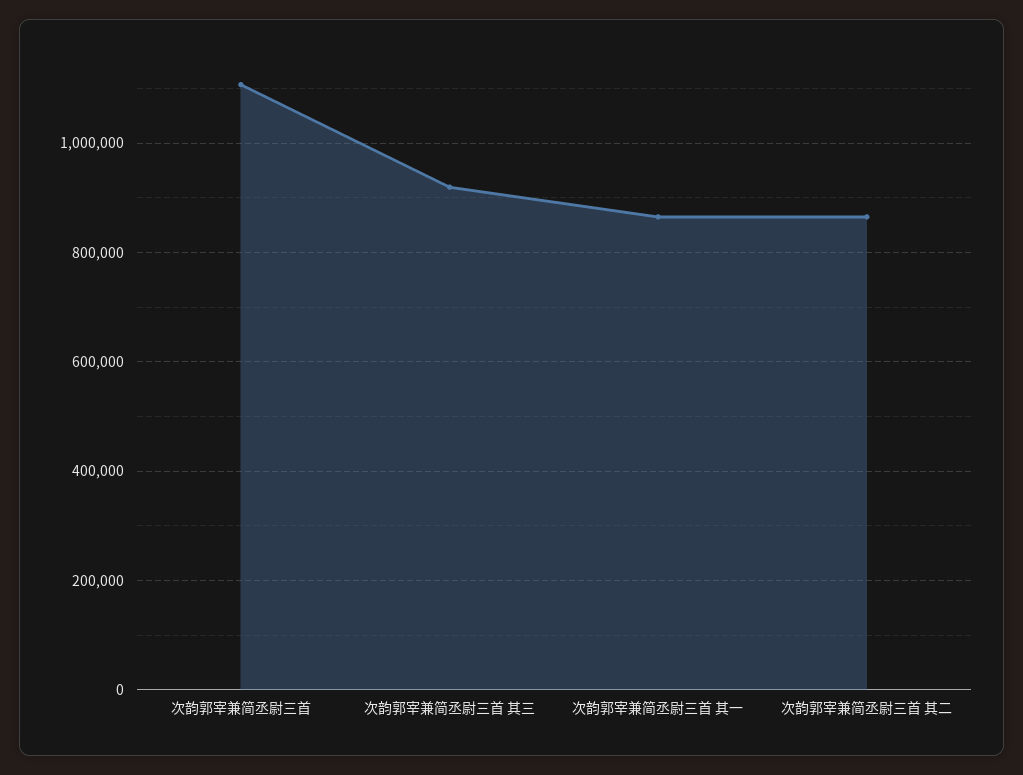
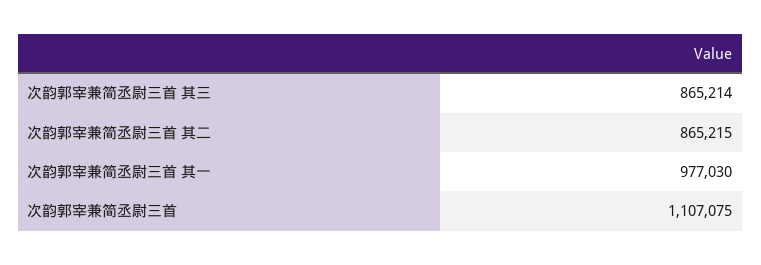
次韵郭宰兼简丞尉三首 其三: 920000 -> 865214
次韵郭宰兼简丞尉三首 其一: 860000 -> 977030

